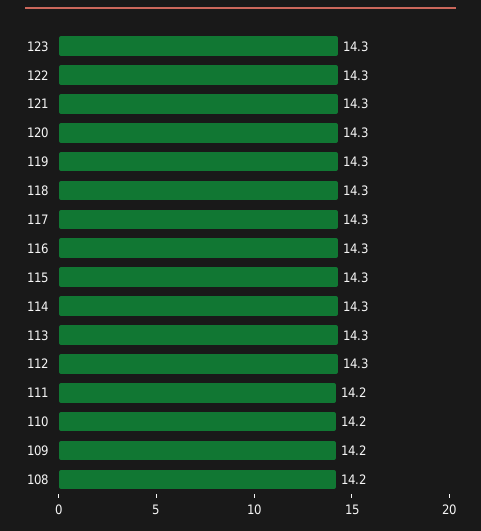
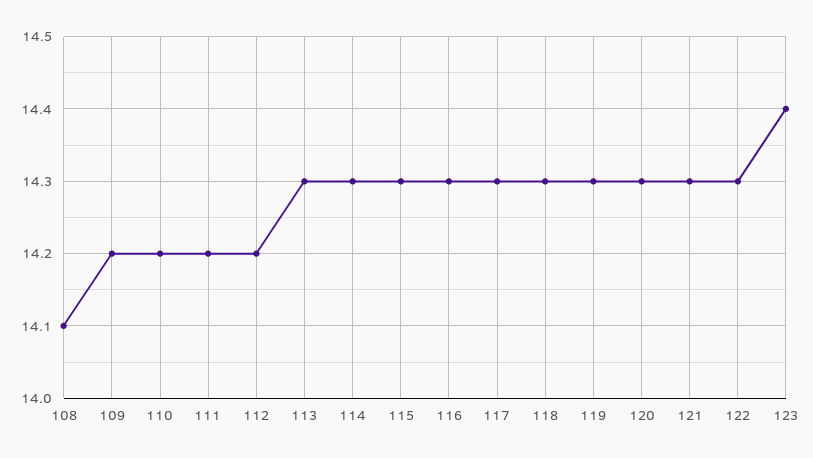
123: 14.3 -> 14.4
112: 14.3 -> 14.2
108: 14.2 -> 14.1

